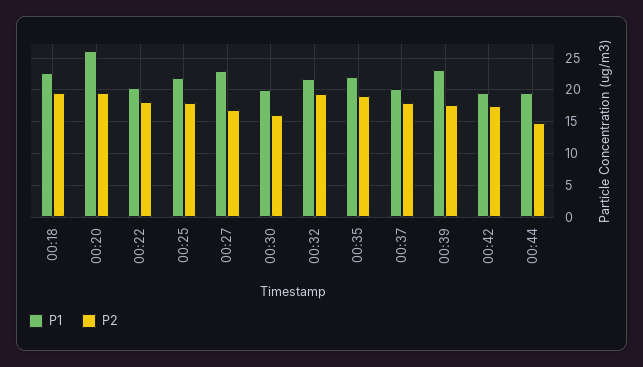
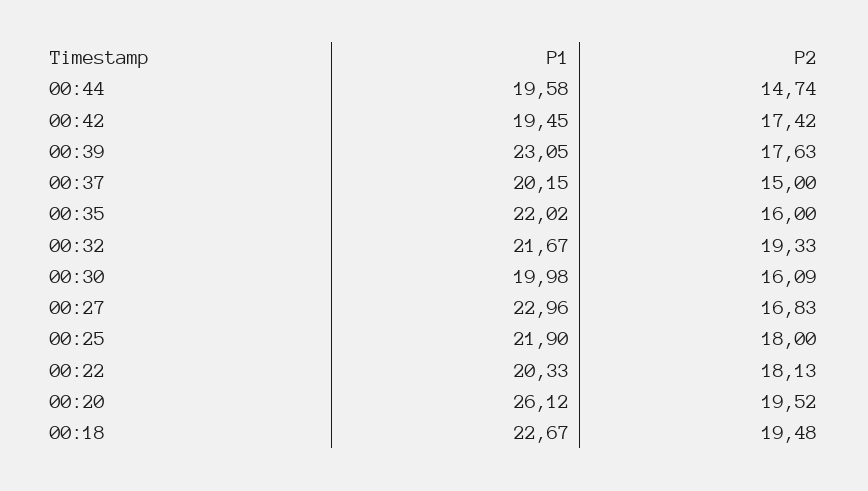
P2, 00:35: 19 -> 16
P2, 00:37: 18 -> 15

